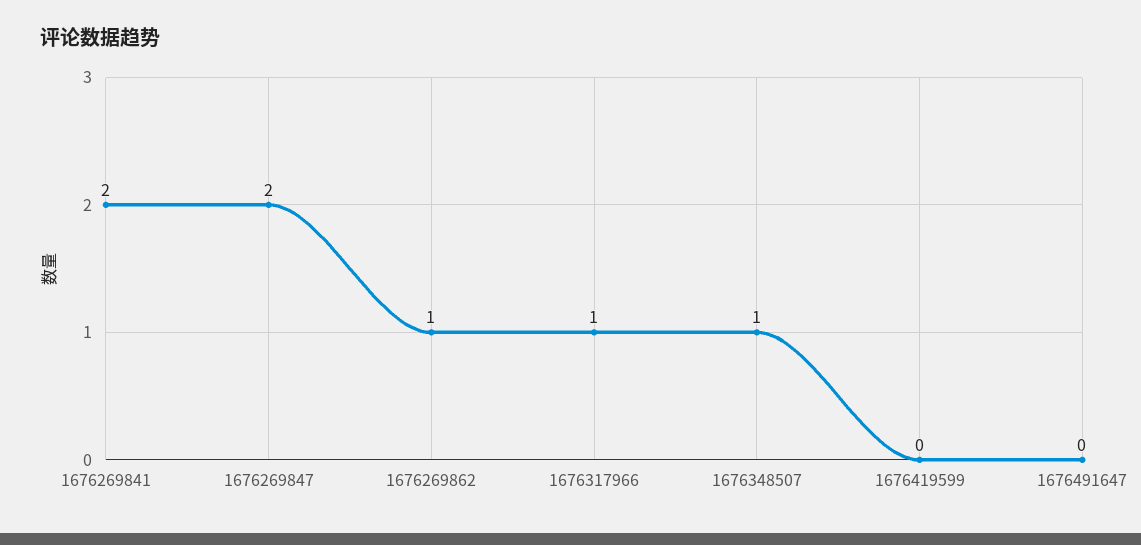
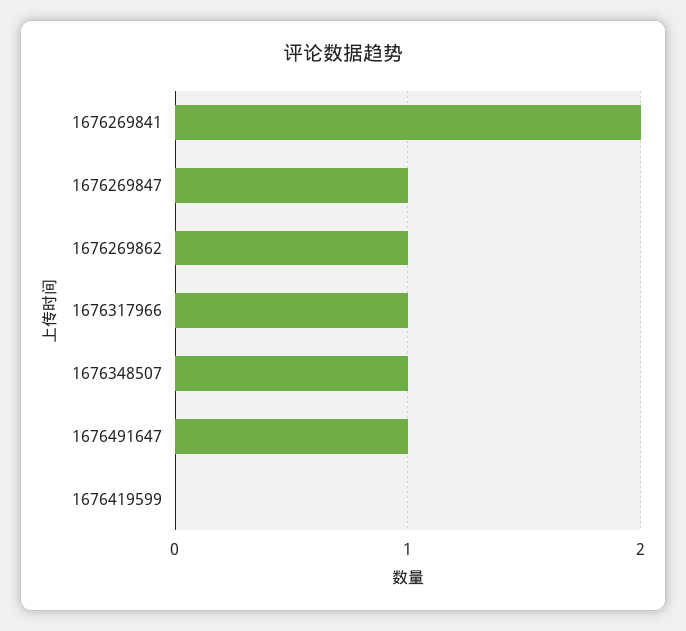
1676269847: 2 -> 1
1676491647: 0 -> 1

